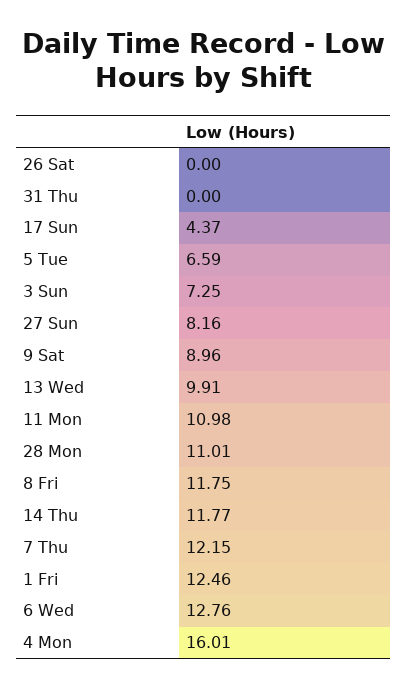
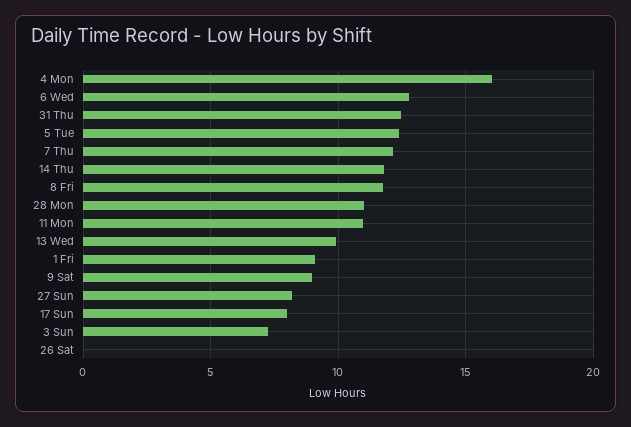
31 Thu: 0 -> 12.5
17 Sun: 4.37 -> 8
5 Tue: 6.59 -> 12.5
1 Fri: 12.46 -> 9

